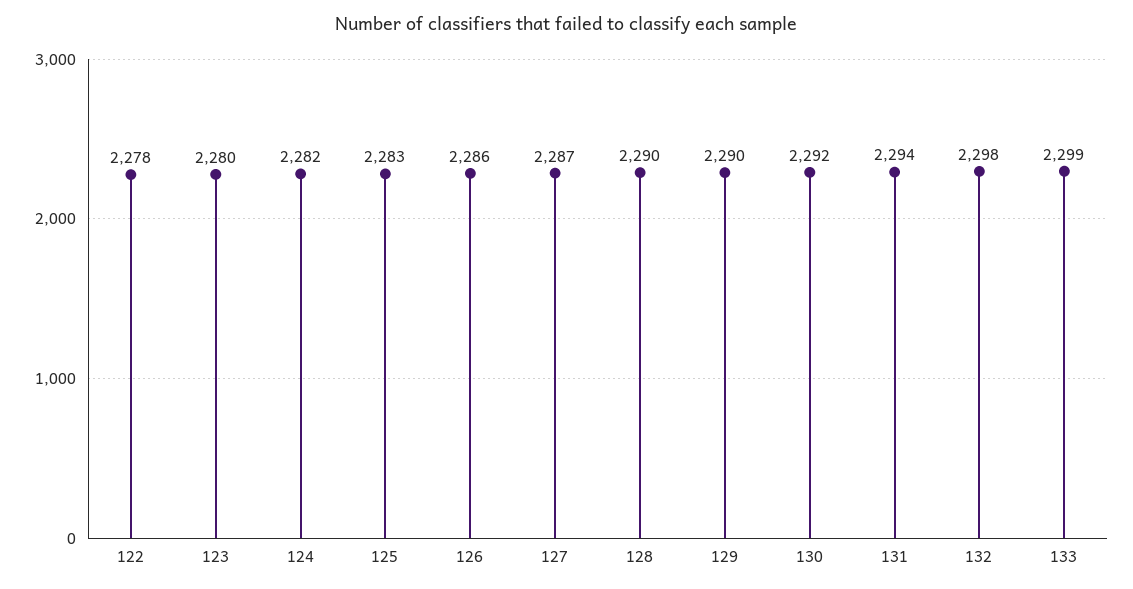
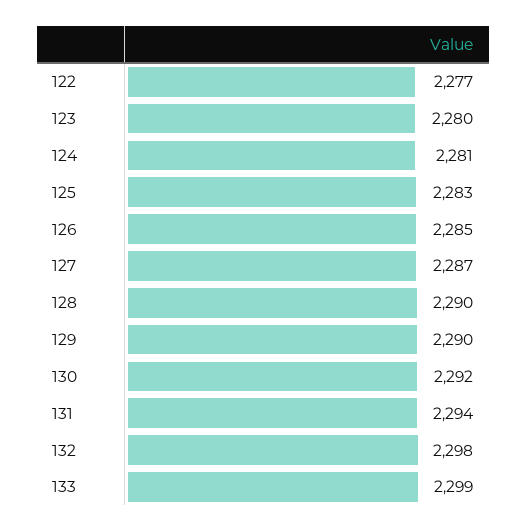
122: 2278 -> 2277
124: 2282 -> 2281
126: 2286 -> 2285

